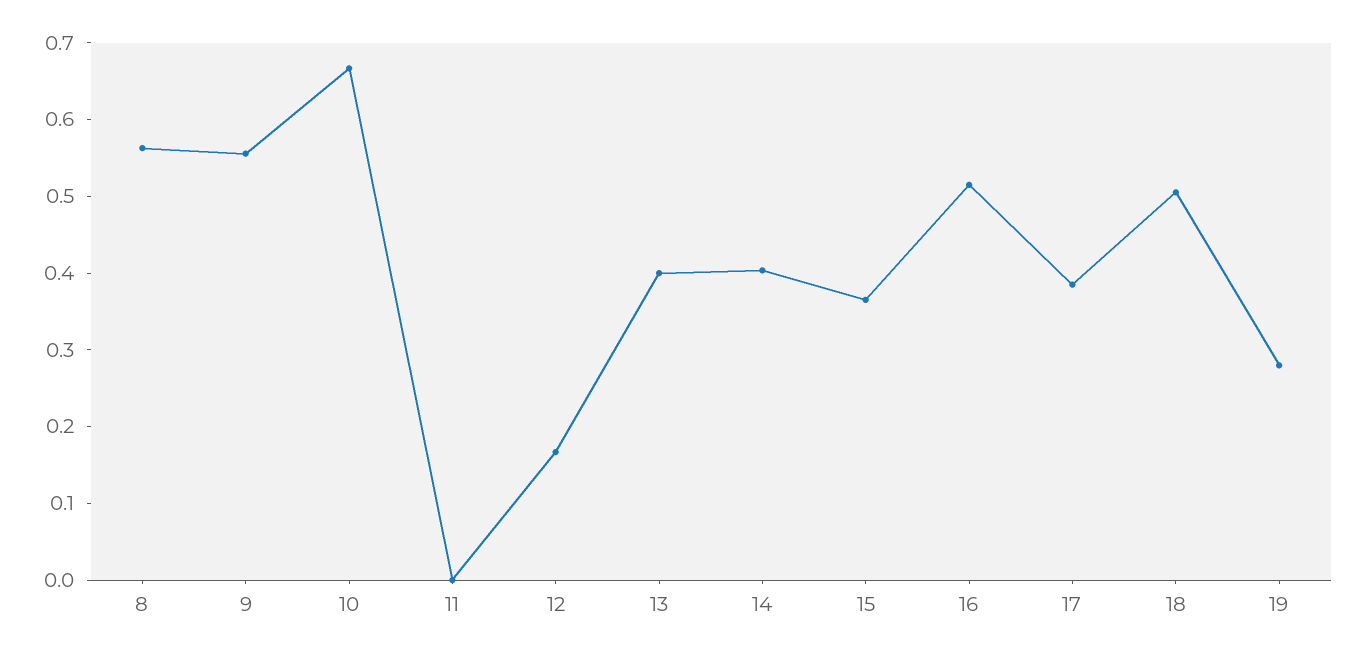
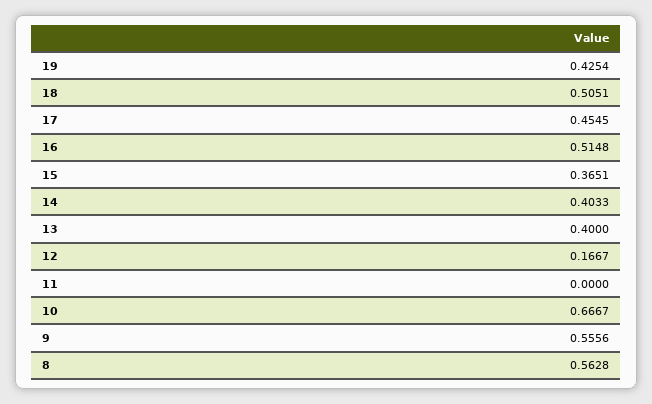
17: 0.38 -> 0.4545
19: 0.28 -> 0.4254

